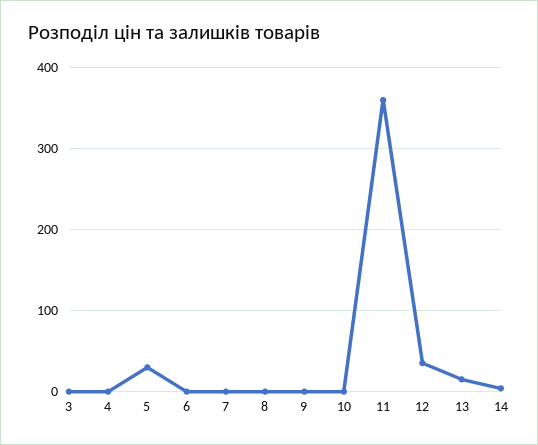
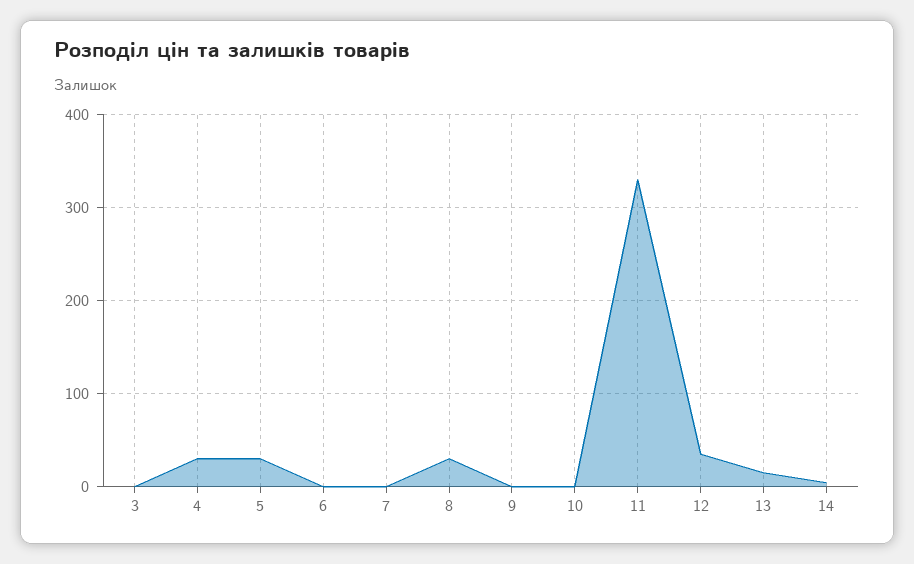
4: 0 -> 30
8: 0 -> 30
11: 360 -> 330

